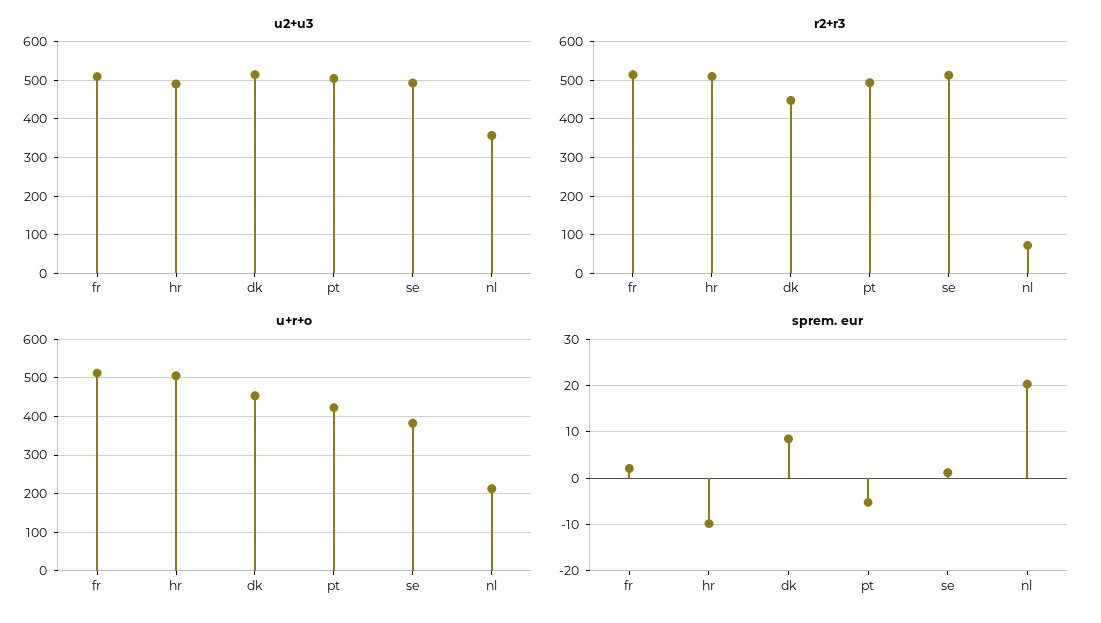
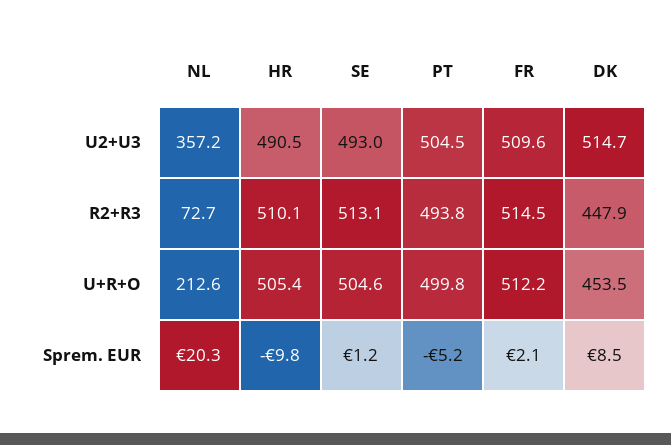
u+r+o, pt: 420 -> 499.8
u+r+o, se: 380 -> 504.6

